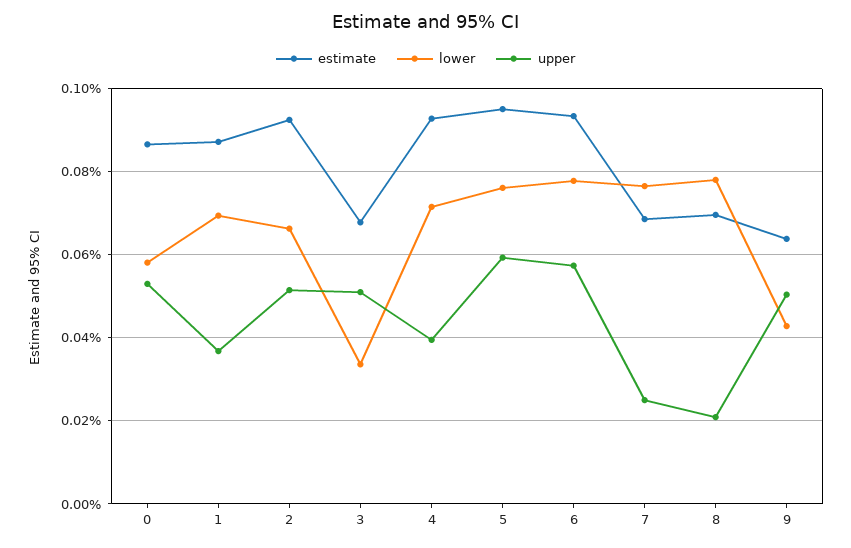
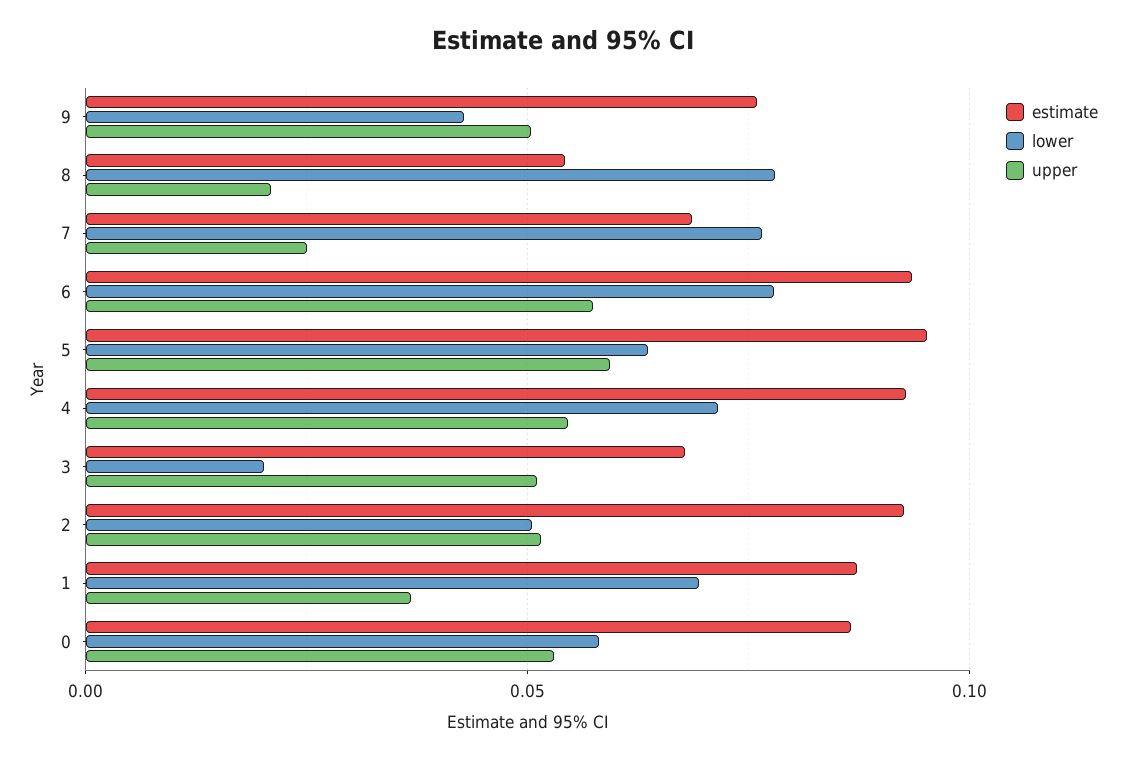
lower, 2: 0.066 -> 0.05
lower, 3: 0.034 -> 0.02
upper, 4: 0.04 -> 0.055
lower, 5: 0.076 -> 0.065
estimate, 8: 0.07 -> 0.055
estimate, 9: 0.064 -> 0.075

